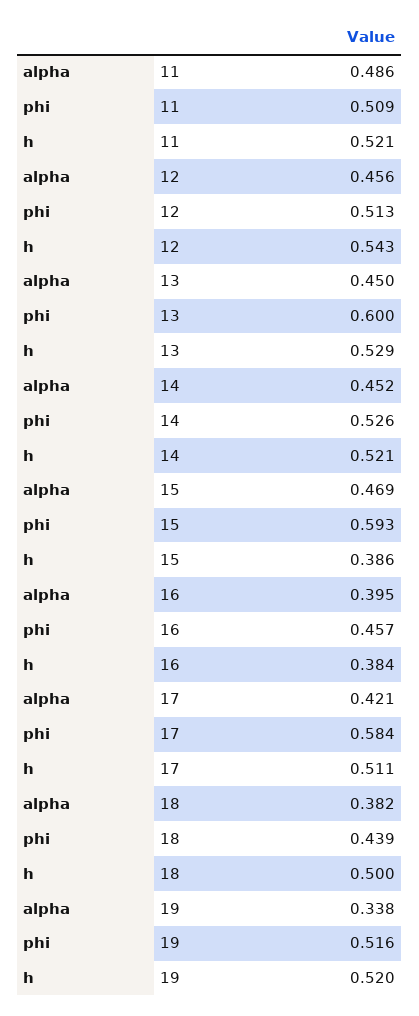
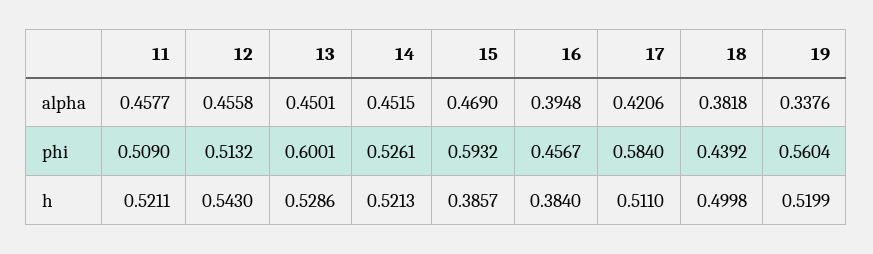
alpha, 11: 0.486 -> 0.4577
phi, 19: 0.516 -> 0.5604

